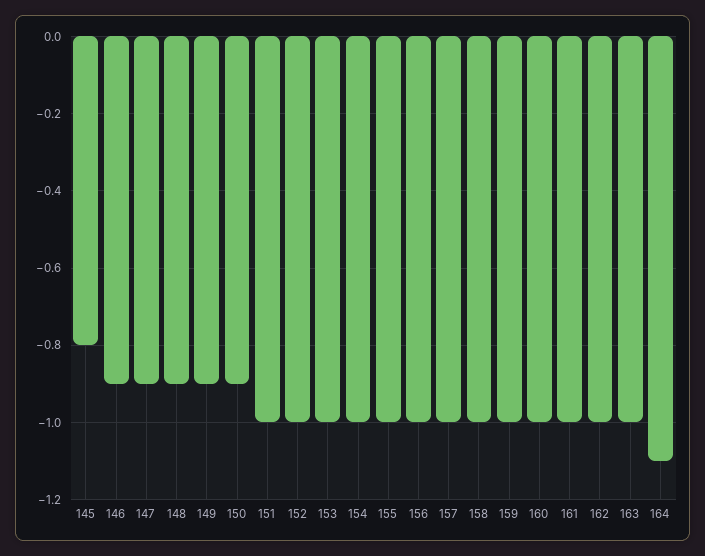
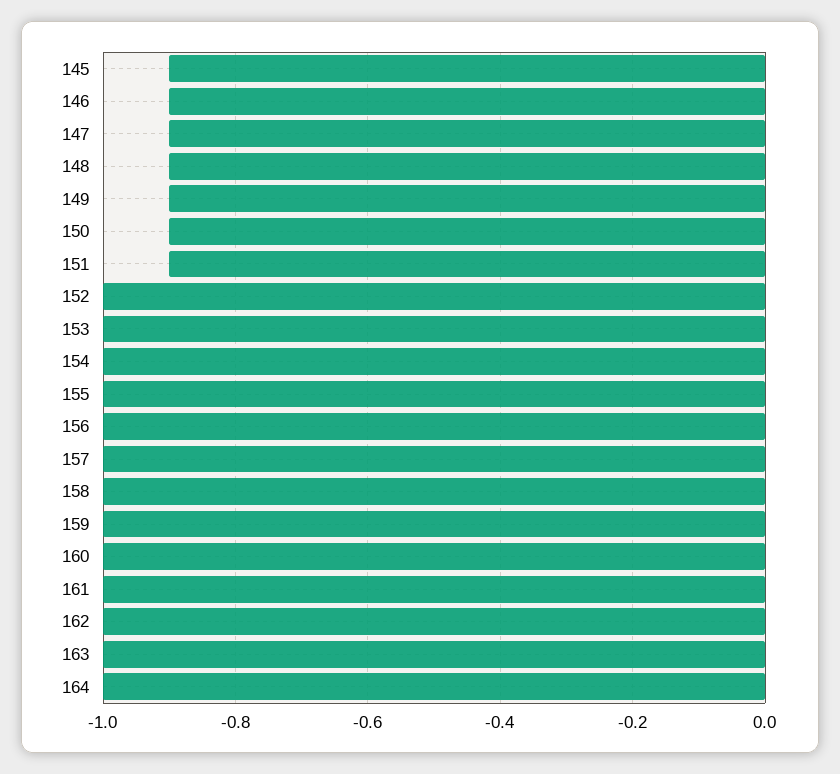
145: -0.8 -> -0.9
151: -1 -> -0.9
164: -1.1 -> -1

